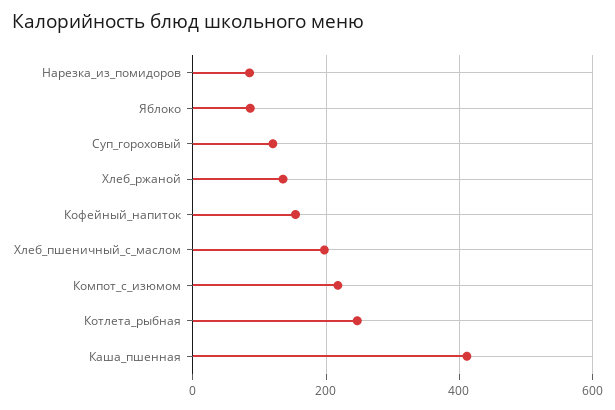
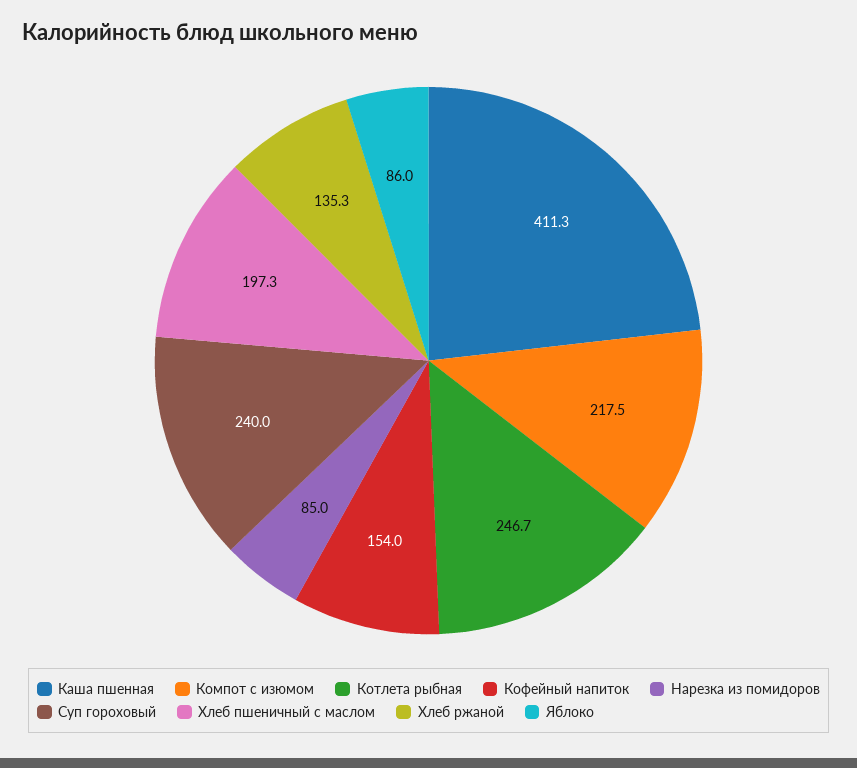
Суп_гороховый: 120 -> 240

